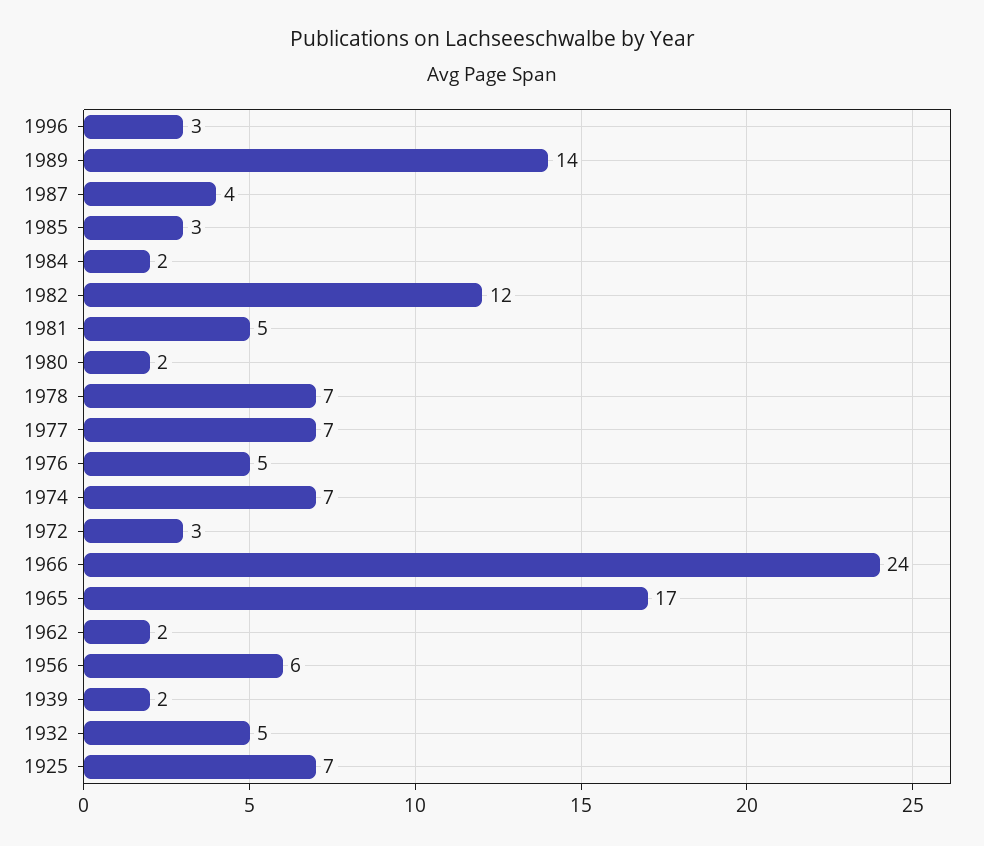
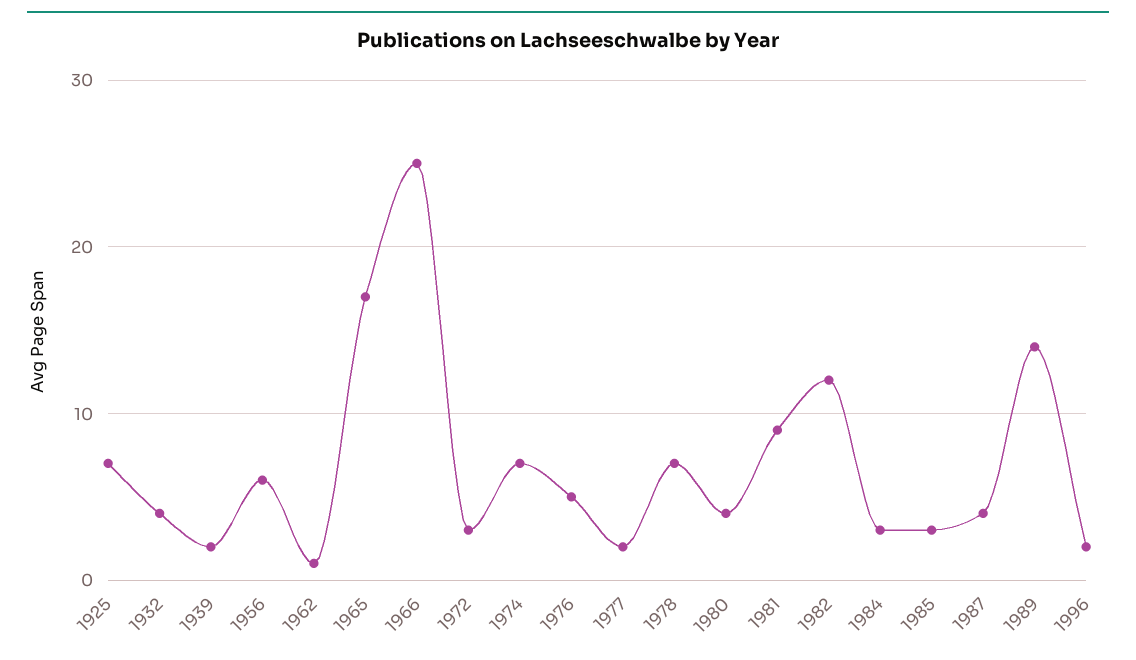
1996: 3 -> 2
1984: 2 -> 3
1981: 5 -> 9
1980: 2 -> 4
1977: 7 -> 2
1966: 24 -> 25
1962: 2 -> 1
1932: 5 -> 4

